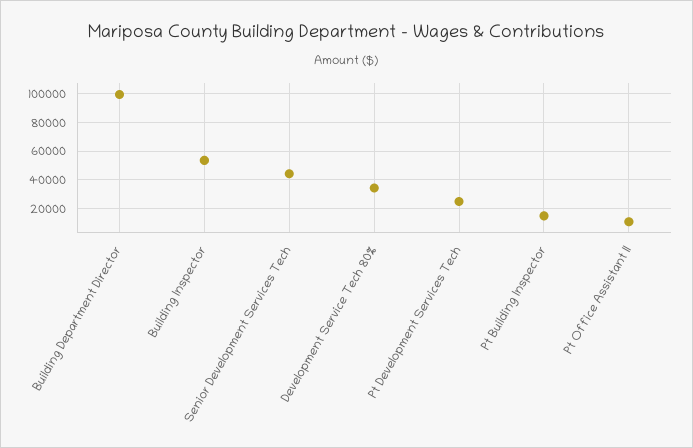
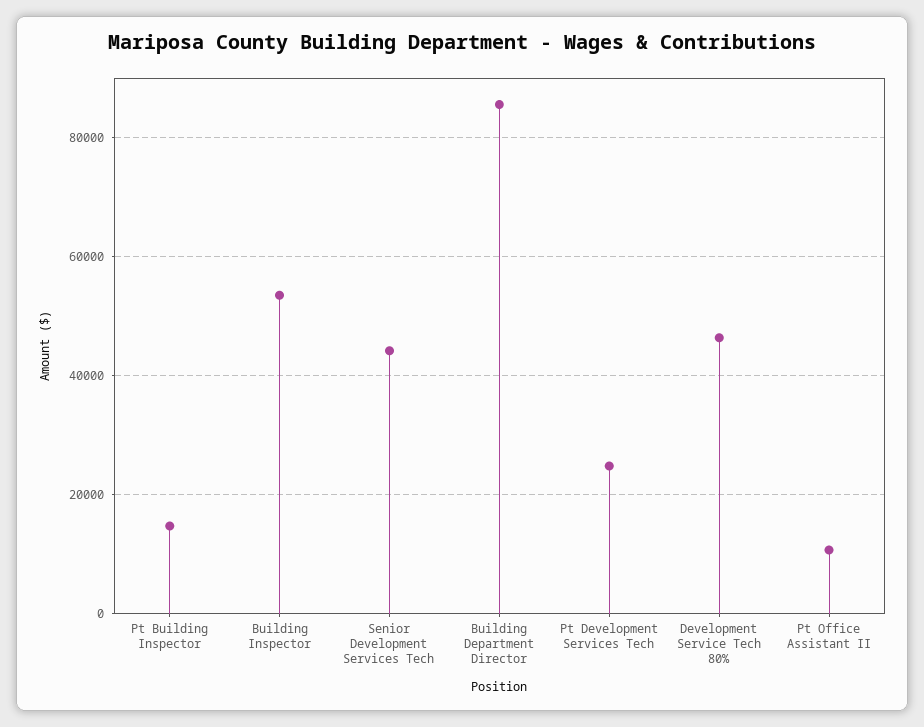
Building Department Director: 100000 -> 86000
Development Service Tech 80%: 35000 -> 46000

